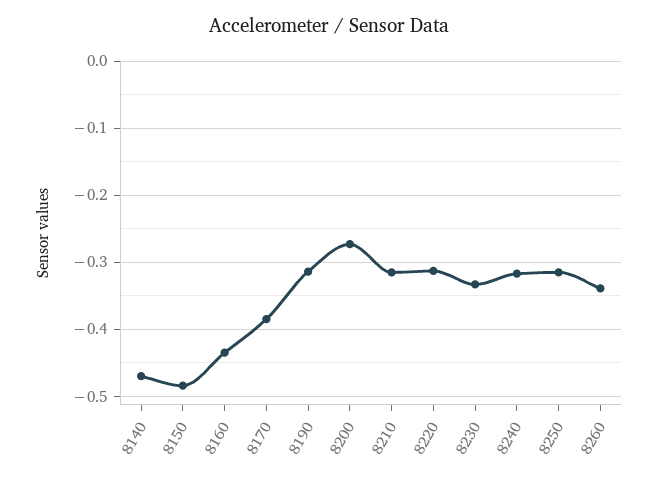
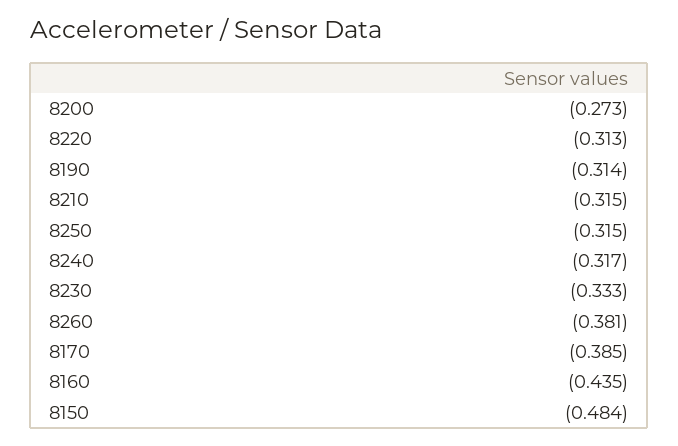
8140: -0.47 -> none
8260: -0.34 -> -0.381

